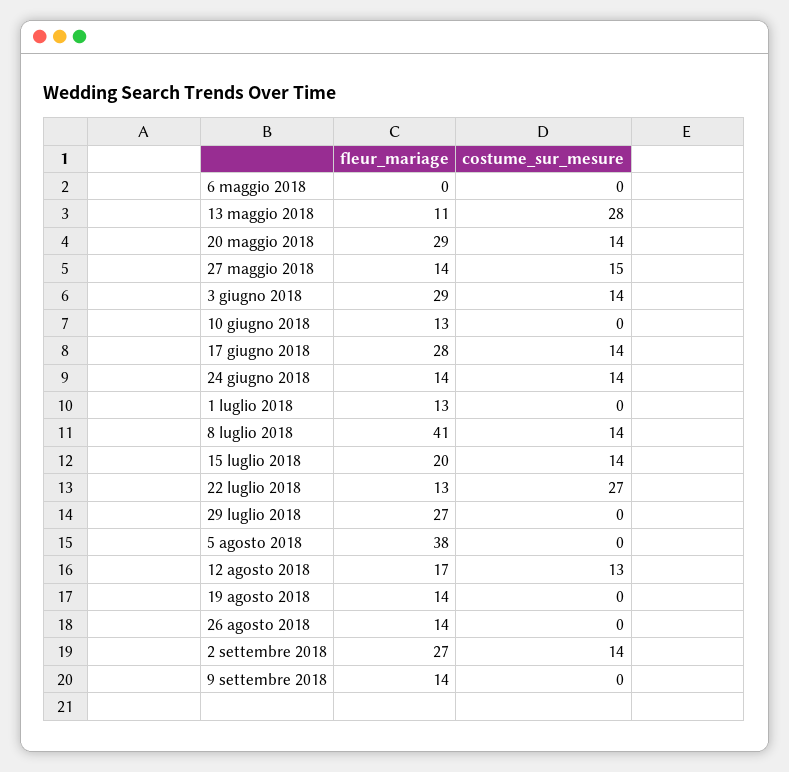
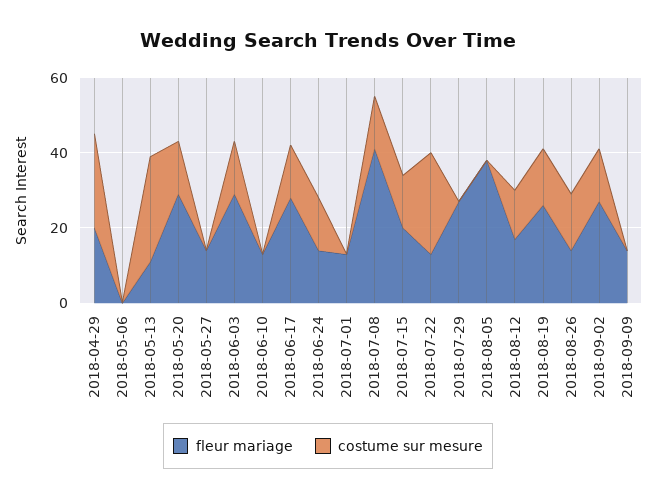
costume_sur_mesure, 27 maggio 2018: 15 -> 0
fleur_mariage, 19 agosto 2018: 14 -> 25
costume_sur_mesure, 19 agosto 2018: 0 -> 15
costume_sur_mesure, 26 agosto 2018: 0 -> 15
fleur_mariage, 2018-04-29: none -> 20
costume_sur_mesure, 2018-04-29: none -> 25

